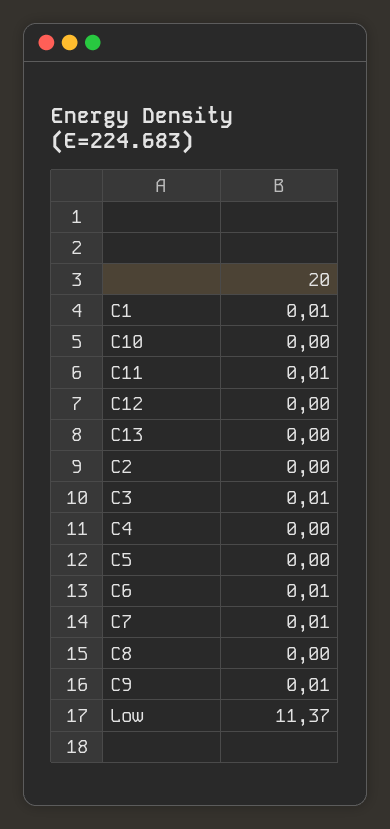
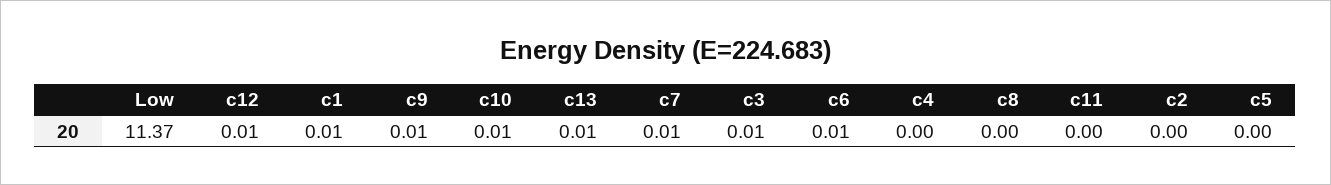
C10: 0 -> 0.01
C11: 0.01 -> 0
C12: 0 -> 0.01
C13: 0 -> 0.01

